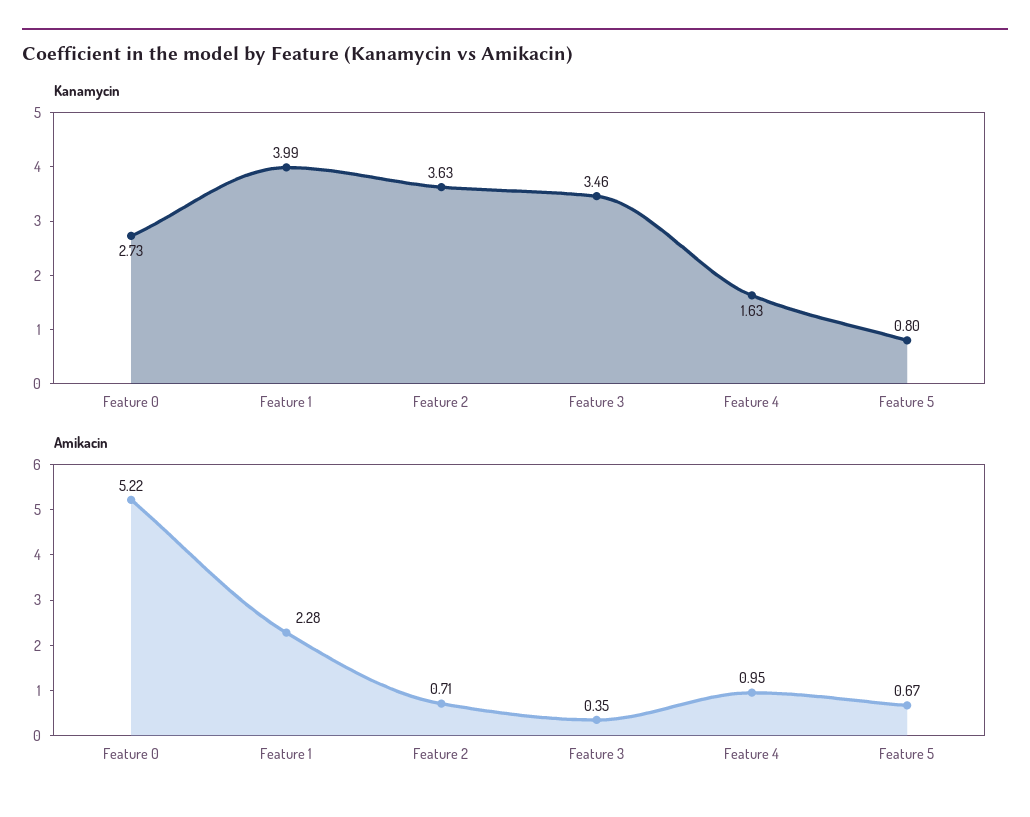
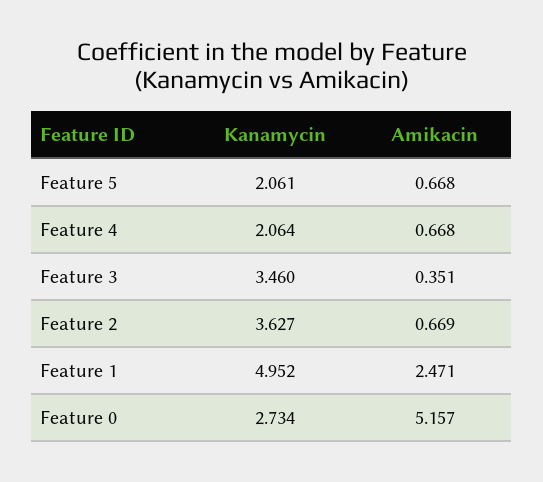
Kanamycin, Feature 1: 3.99 -> 4.952
Kanamycin, Feature 4: 1.63 -> 2.064
Kanamycin, Feature 5: 0.8 -> 2.061
Amikacin, Feature 0: 5.22 -> 5.157
Amikacin, Feature 1: 2.28 -> 2.471
Amikacin, Feature 2: 0.71 -> 0.669
Amikacin, Feature 4: 0.95 -> 0.668

